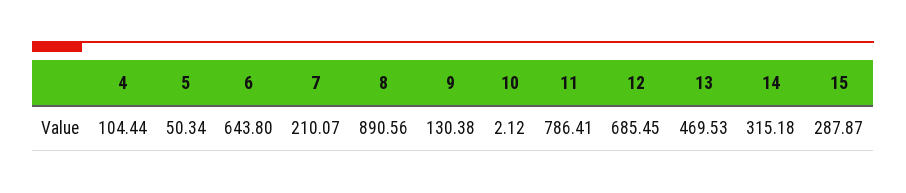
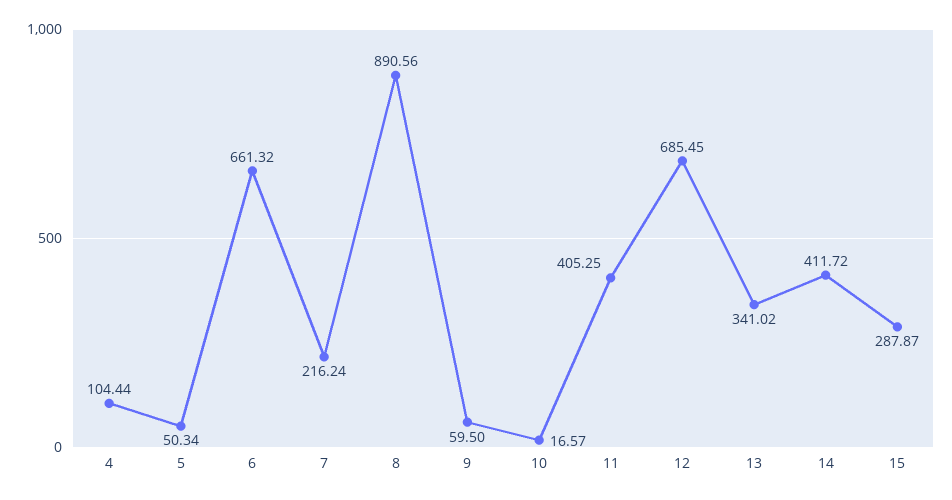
6: 643.8 -> 661.32
7: 210.07 -> 216.24
9: 130.38 -> 59.5
10: 2.12 -> 16.57
11: 786.41 -> 405.25
13: 469.53 -> 341.02
14: 315.18 -> 411.72

